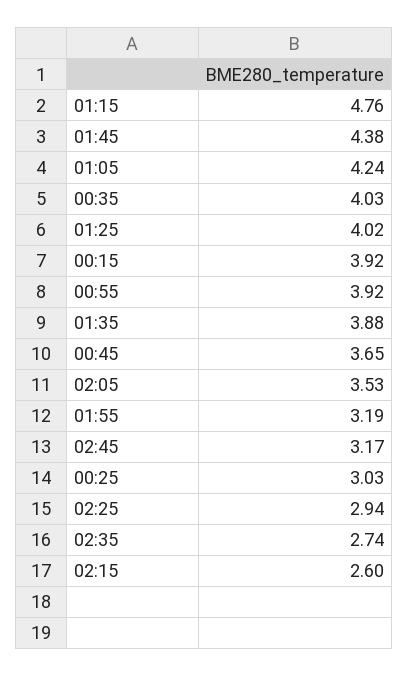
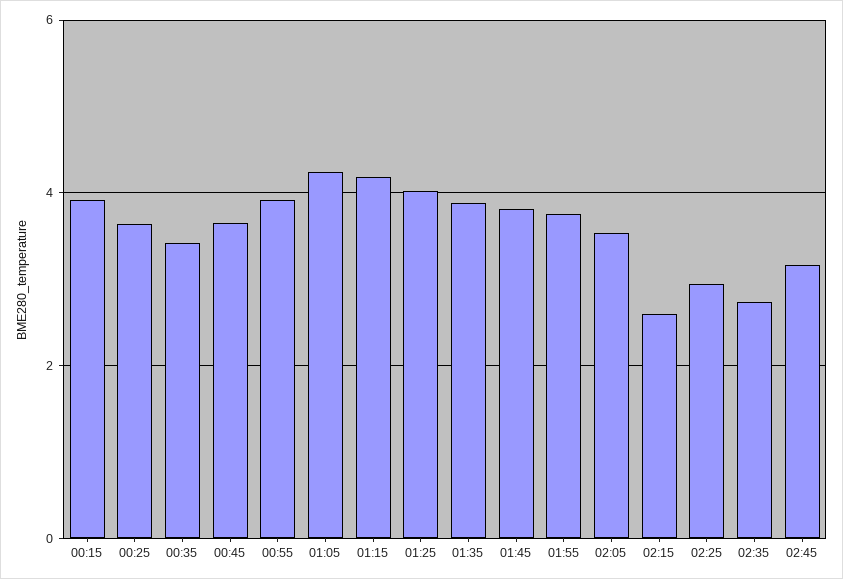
01:15: 4.76 -> 4.2
01:45: 4.38 -> 3.8
00:35: 4.03 -> 3.4
01:55: 3.19 -> 3.8
00:25: 3.03 -> 3.6

